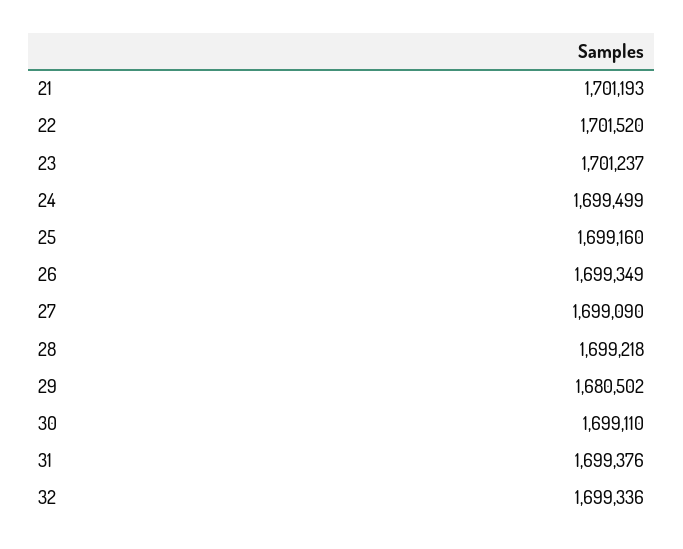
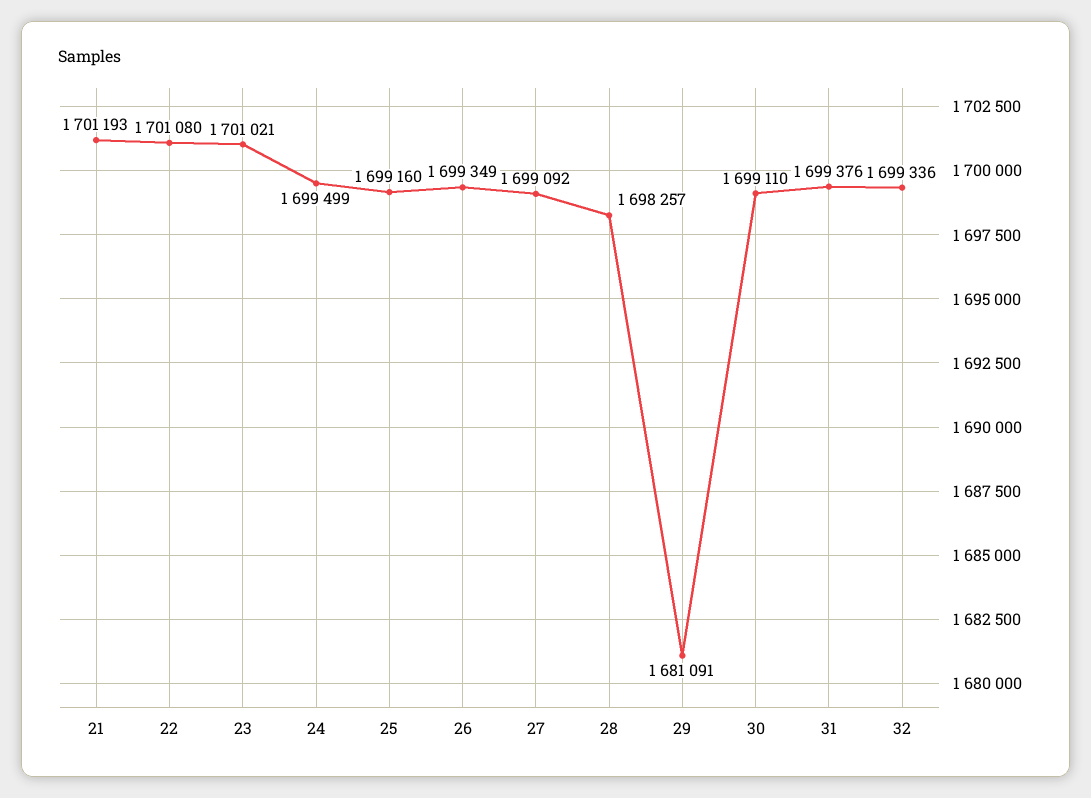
22: 1701520 -> 1701080
23: 1701237 -> 1701021
27: 1699090 -> 1699092
28: 1699218 -> 1698257
29: 1680502 -> 1681091

